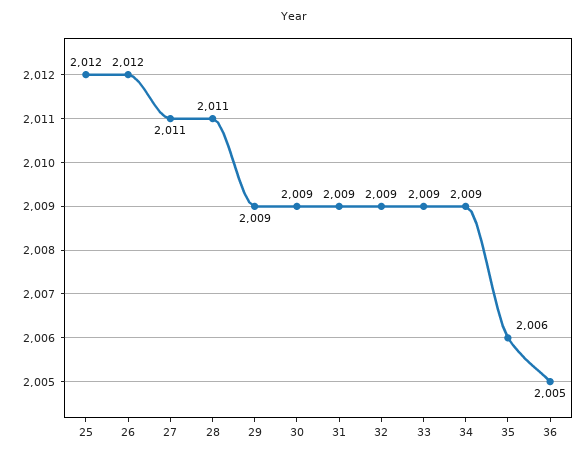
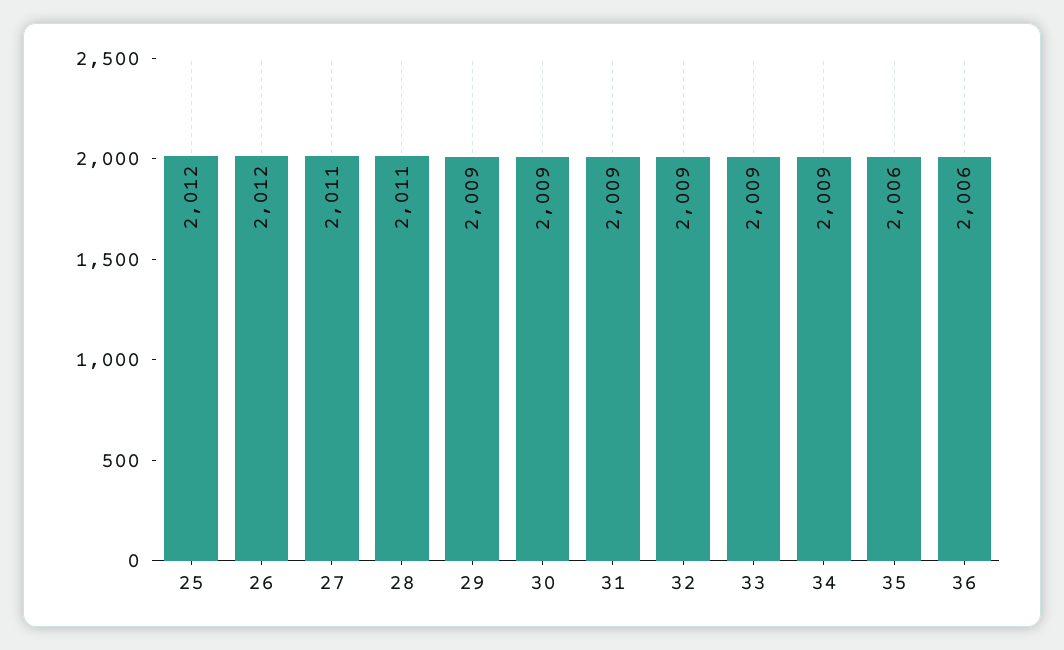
36: 2005 -> 2006

